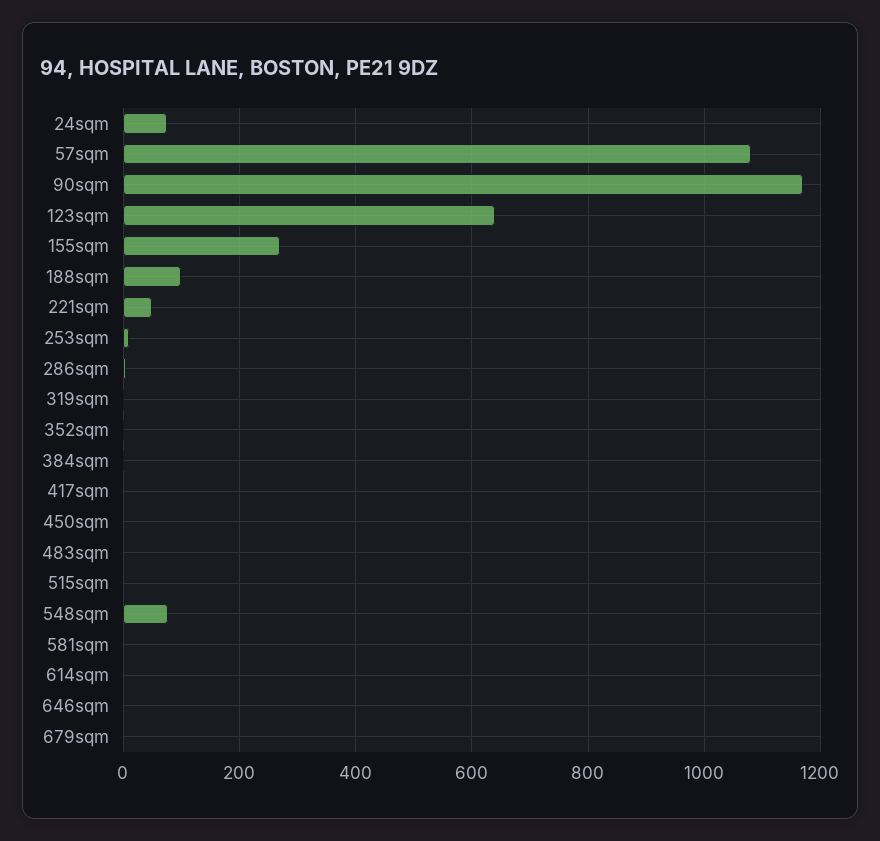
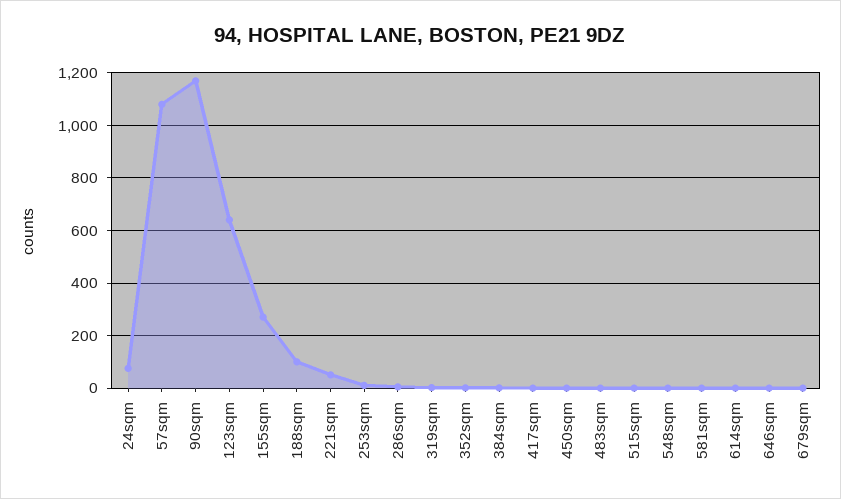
548sqm: 80 -> 0

